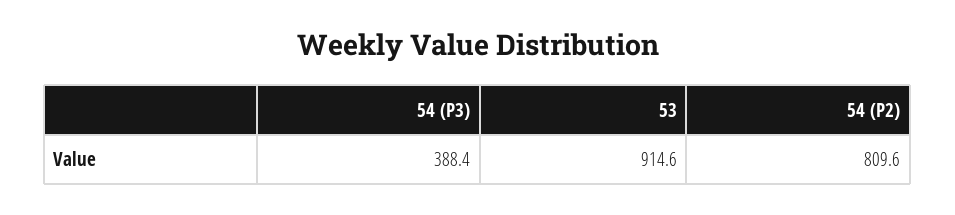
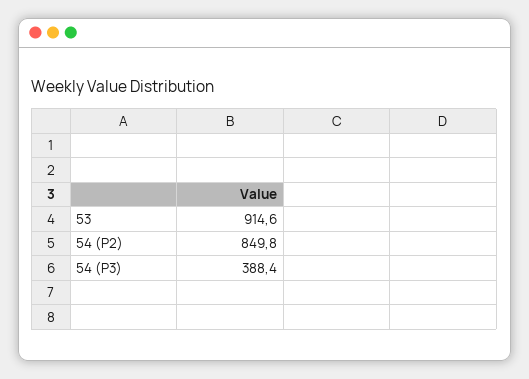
54 (P2): 809.6 -> 849.8

